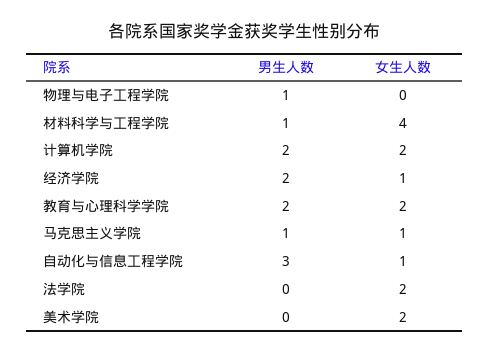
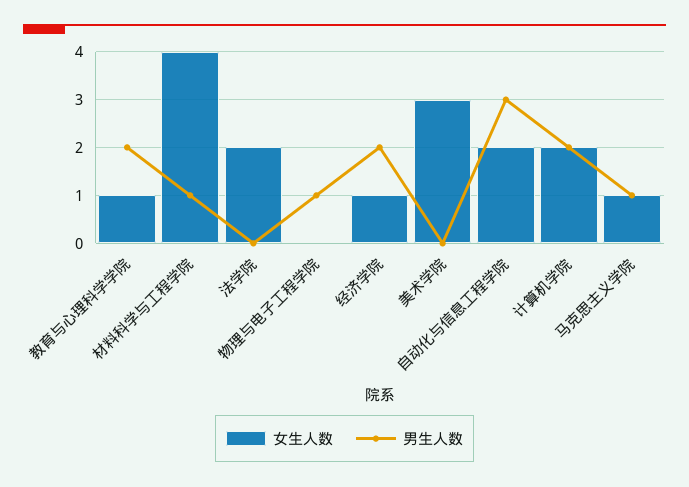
女生人数, 教育与心理科学学院: 2 -> 1
女生人数, 自动化与信息工程学院: 1 -> 2
女生人数, 美术学院: 2 -> 3

